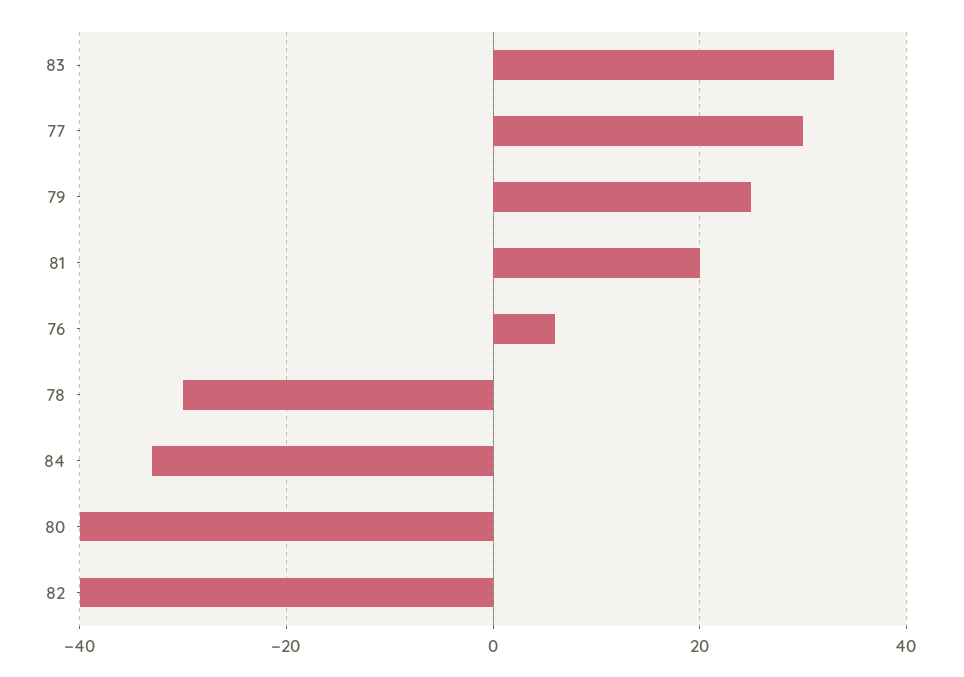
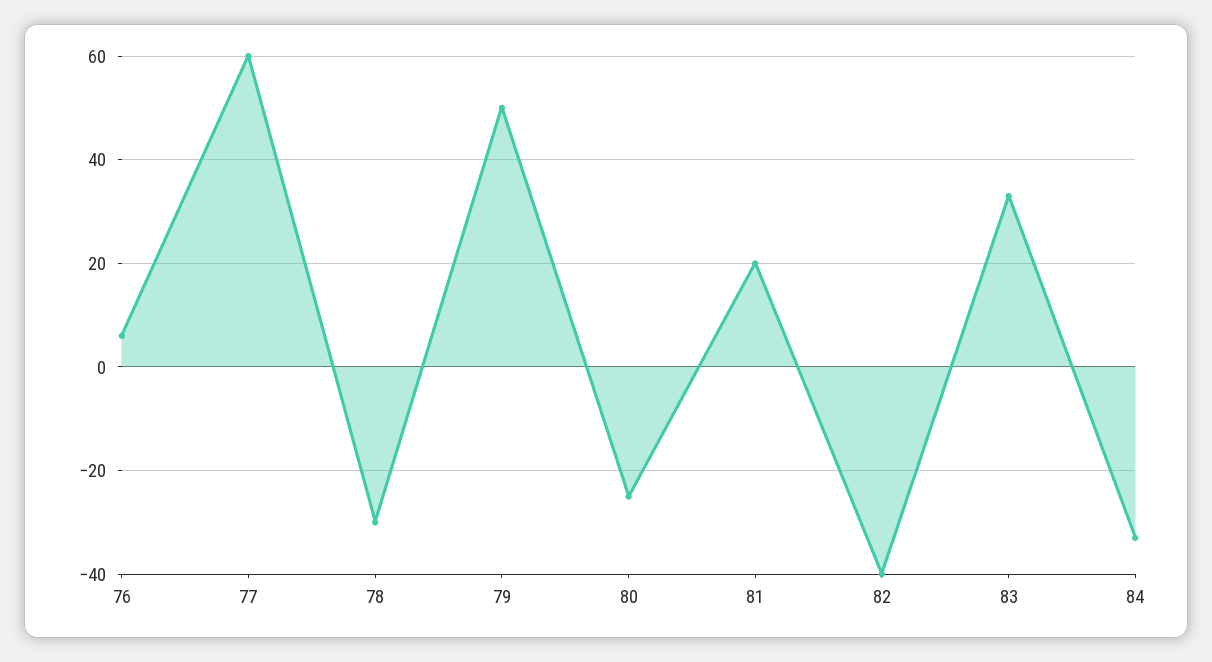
77: 30 -> 60
79: 25 -> 50
80: -40 -> -25

